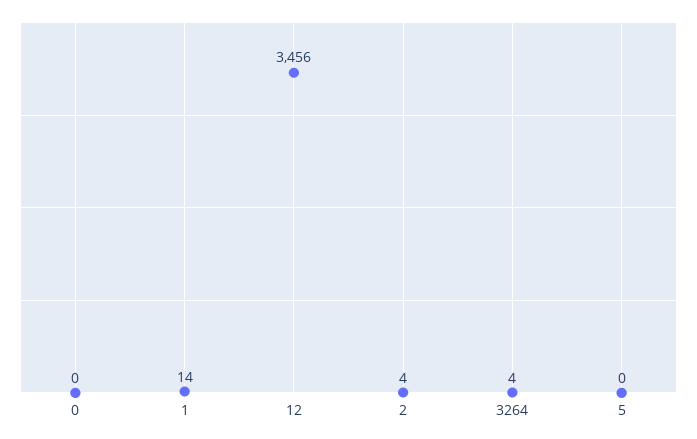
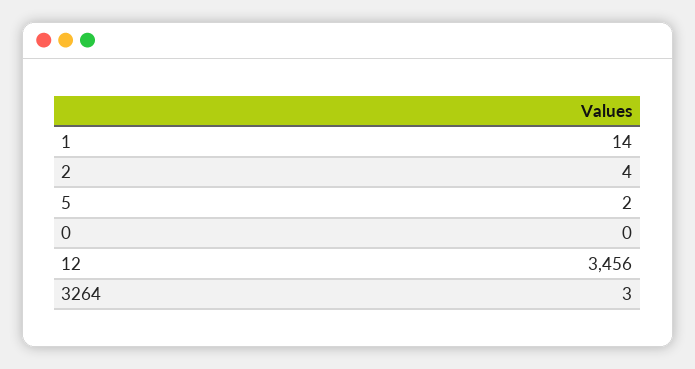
3264: 4 -> 3
5: 0 -> 2

